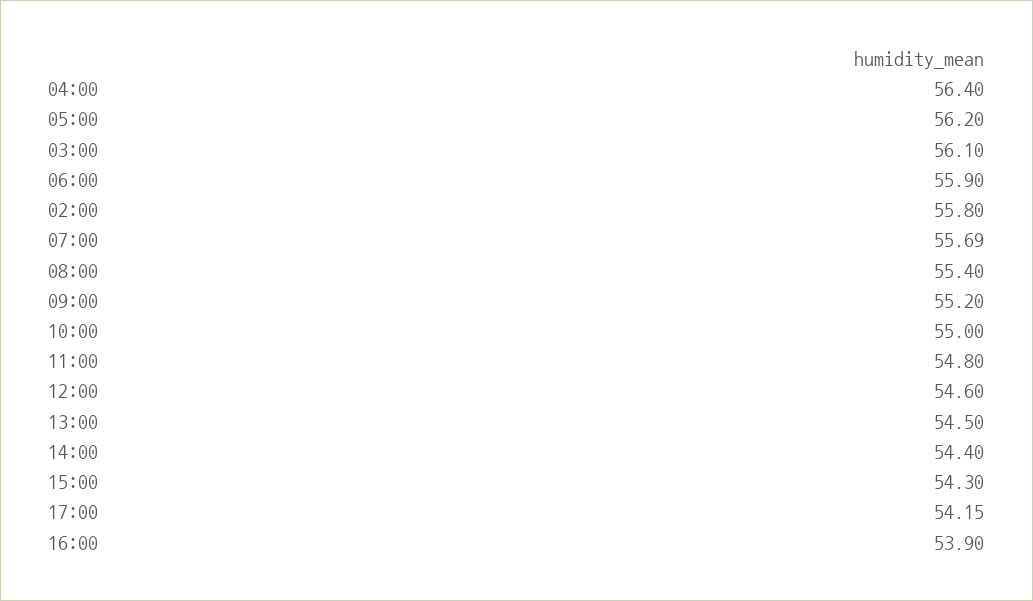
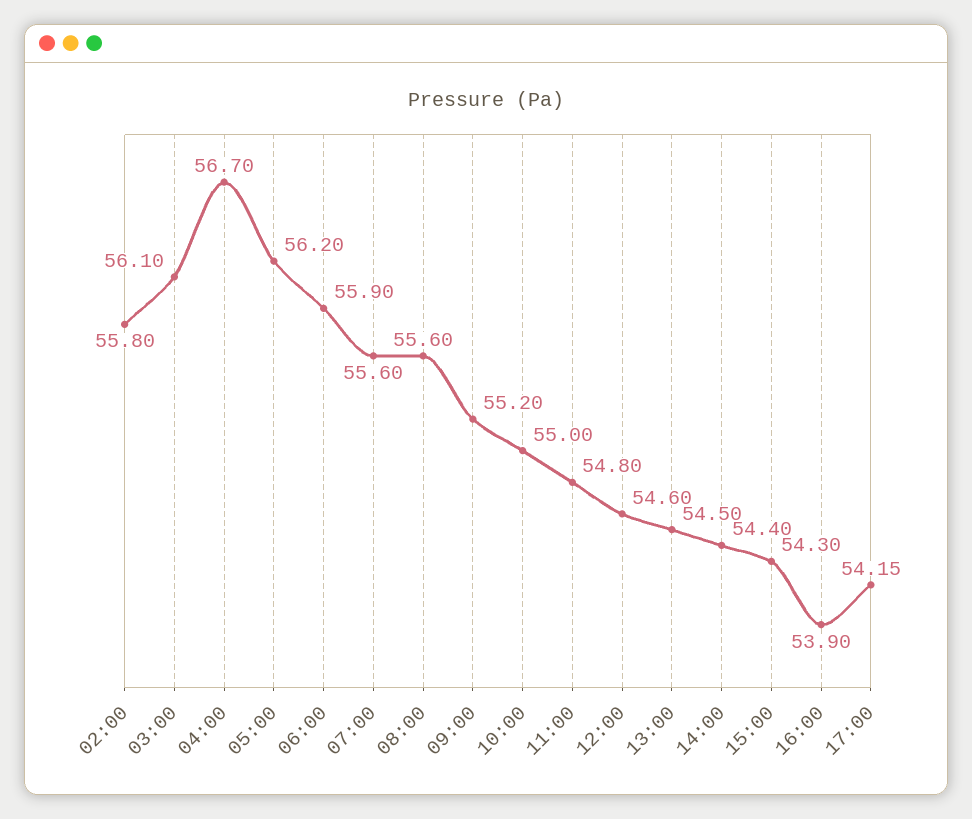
04:00: 56.4 -> 56.7
07:00: 55.69 -> 55.6
08:00: 55.4 -> 55.6

